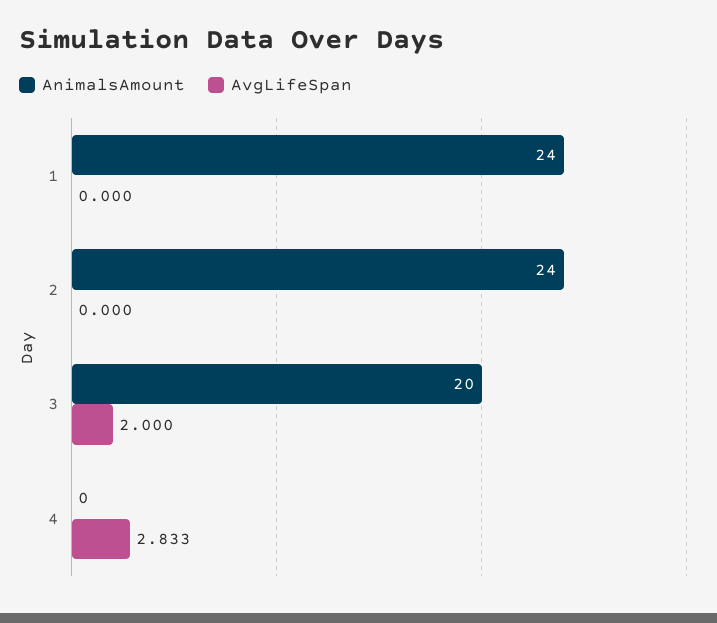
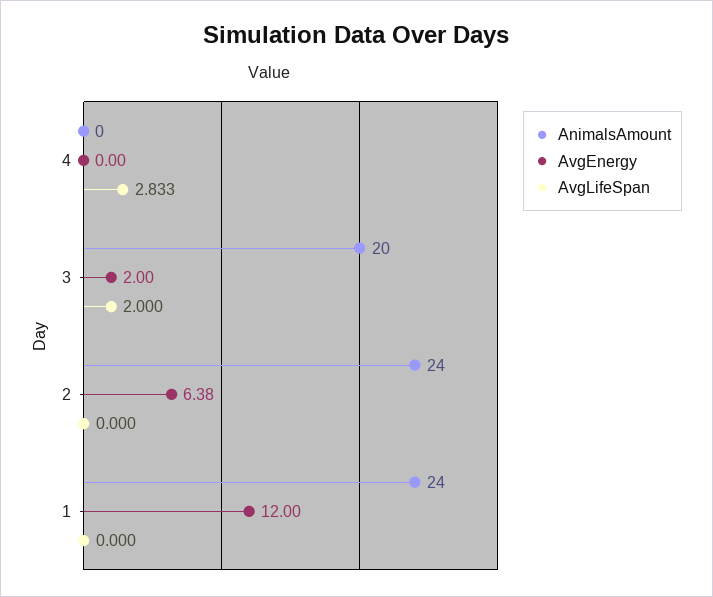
AvgEnergy, 4: none -> 0
AvgEnergy, 3: none -> 2
AvgEnergy, 2: none -> 6.38
AvgEnergy, 1: none -> 12

